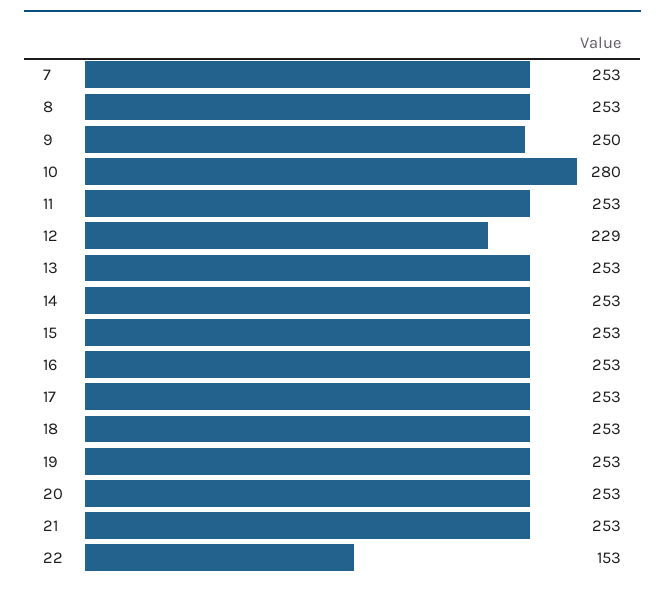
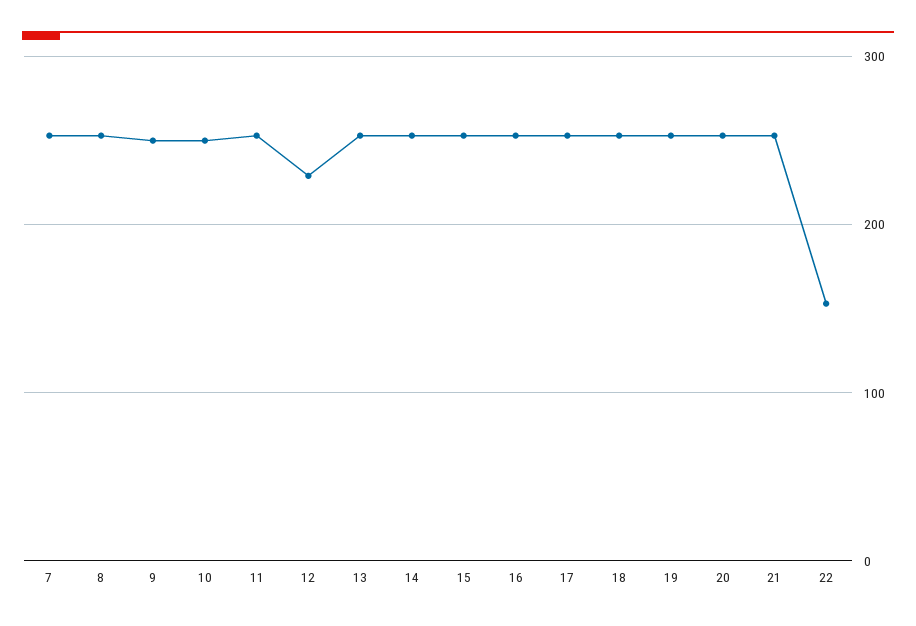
10: 280 -> 250

